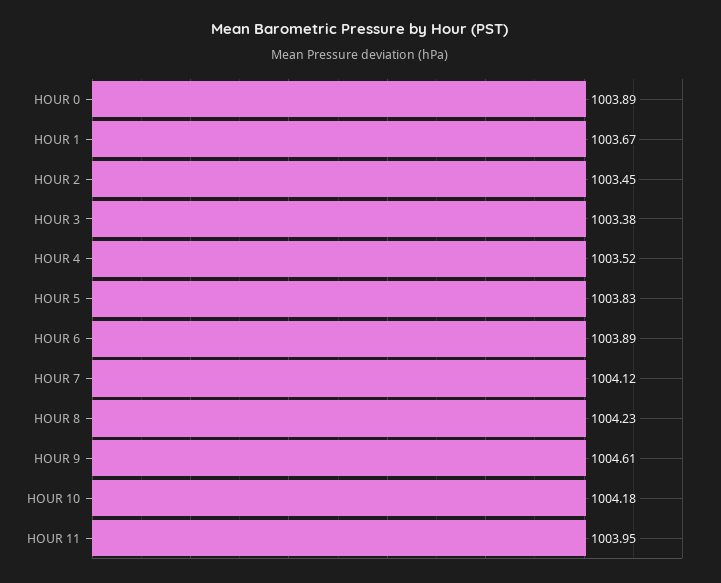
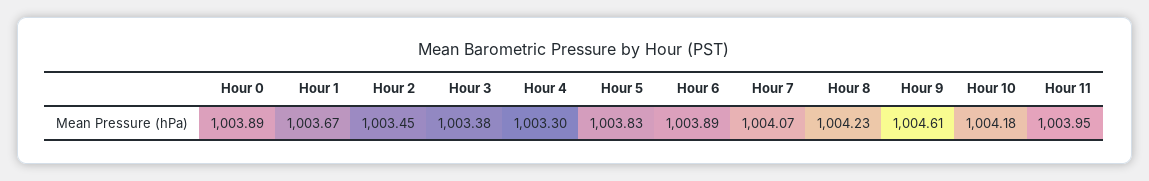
HOUR 4: 1003.52 -> 1003.3
HOUR 7: 1004.12 -> 1004.07

